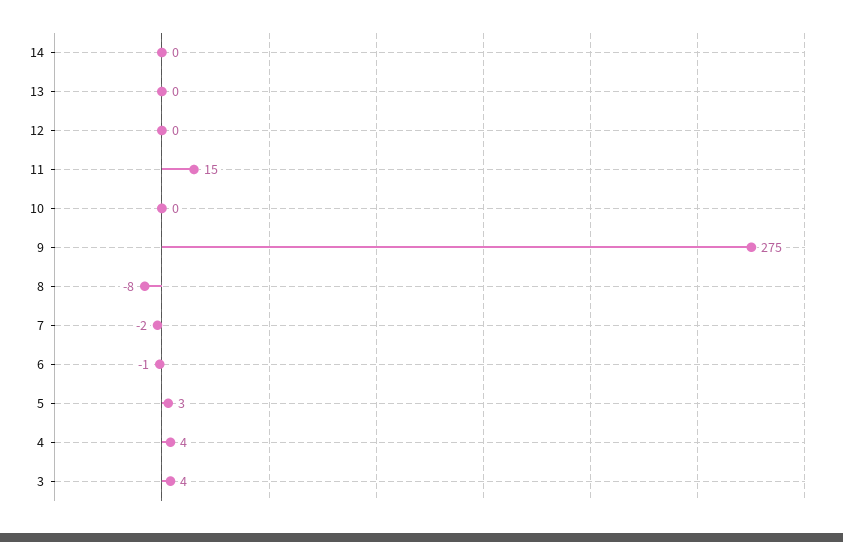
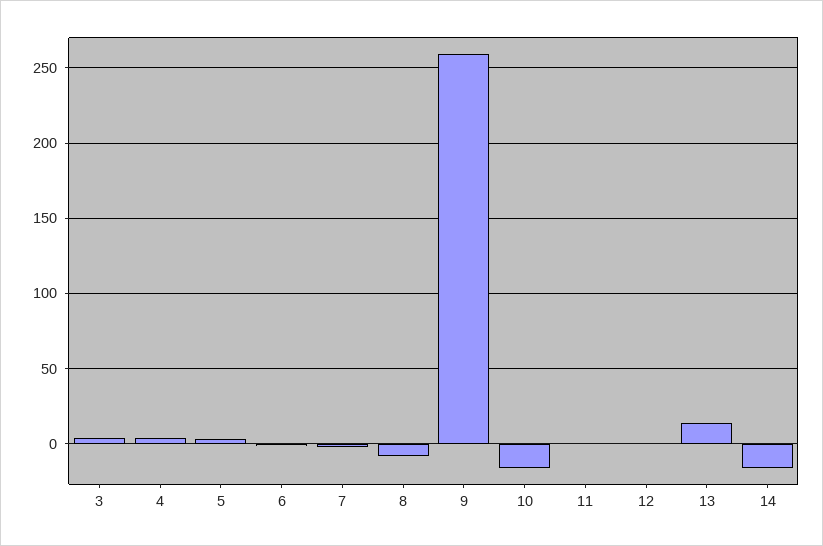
14: 0 -> -15
13: 0 -> 15
11: 15 -> 0
10: 0 -> -15
9: 275 -> 260

